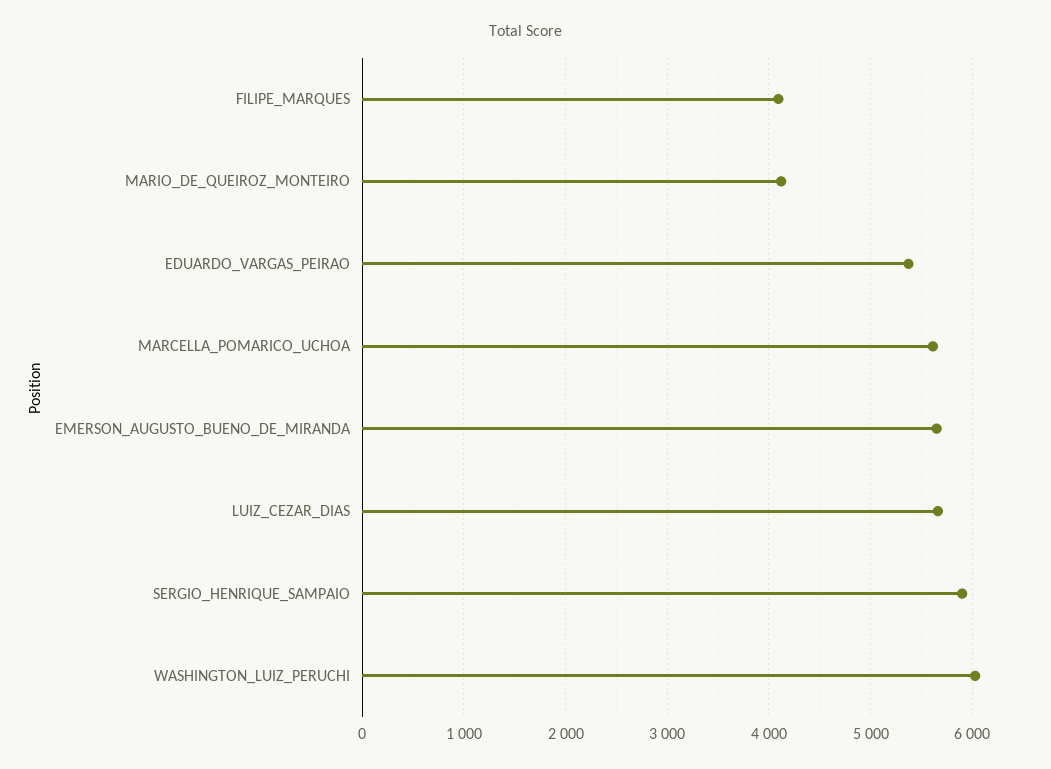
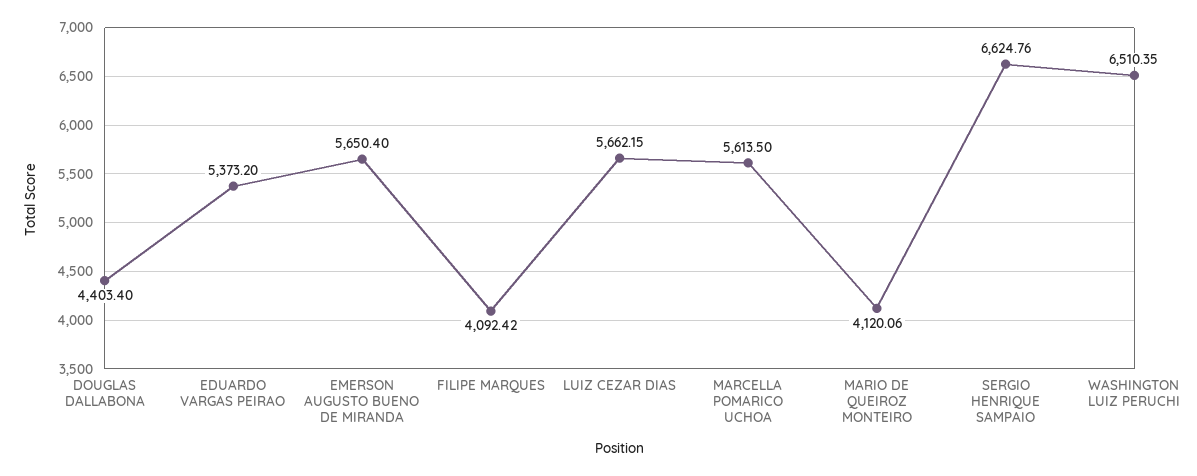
SERGIO_HENRIQUE_SAMPAIO: 5900 -> 6624.76
WASHINGTON_LUIZ_PERUCHI: 6000 -> 6510.35
DOUGLAS DALLABONA: none -> 4403.4

